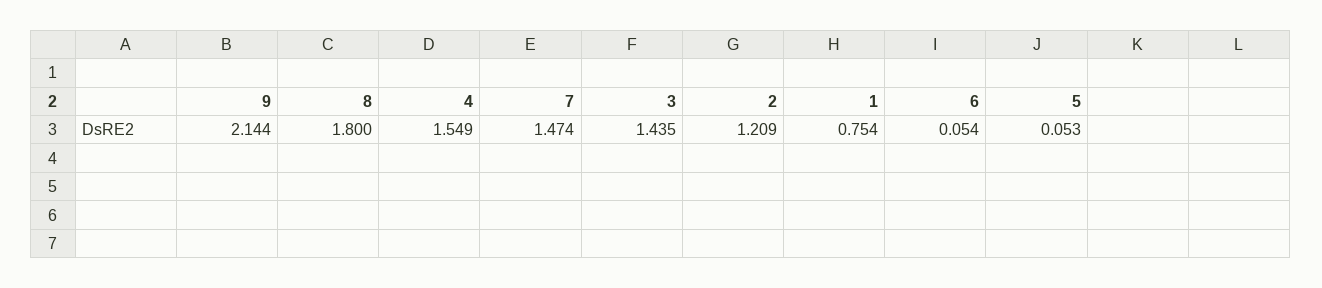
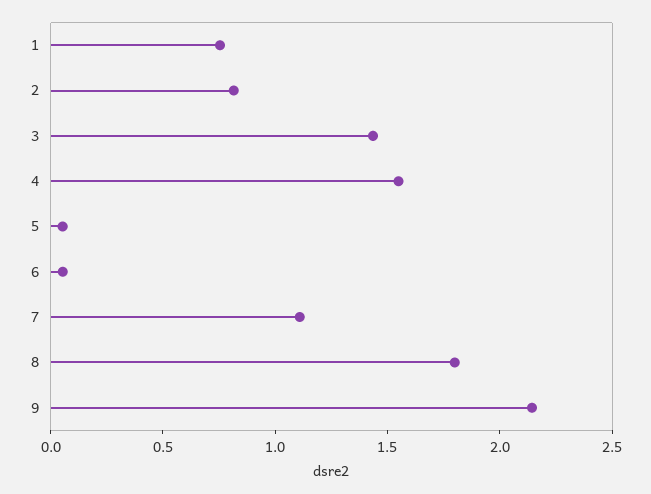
7: 1.474 -> 1.1
2: 1.209 -> 0.8

